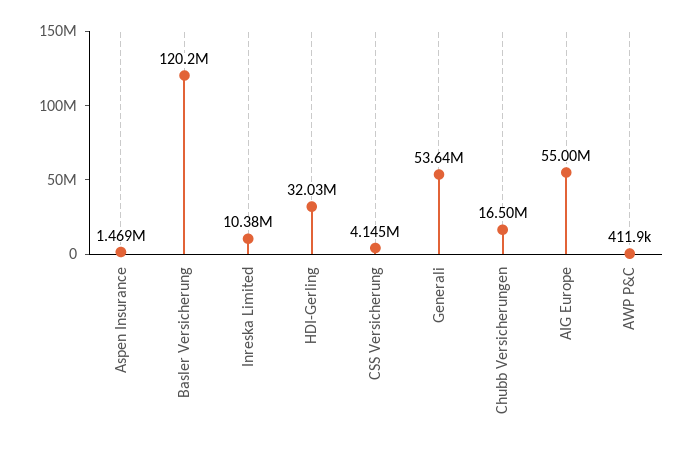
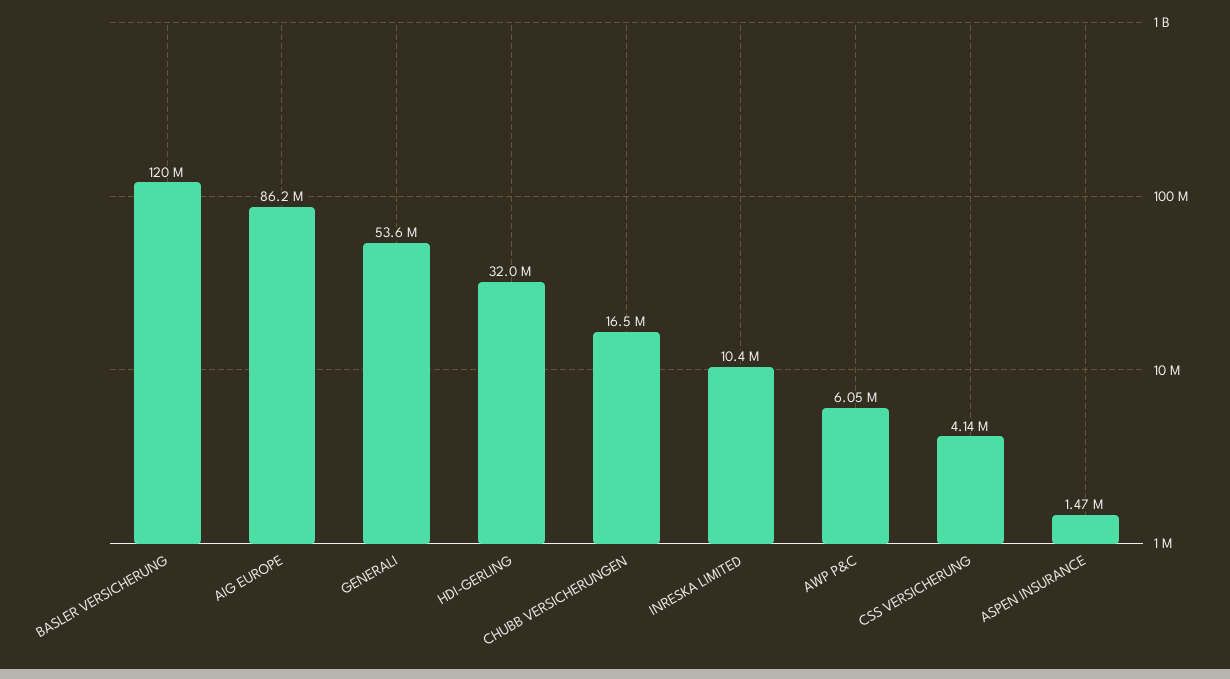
AIG Europe: 55000000 -> 86200000
AWP P&C: 411900 -> 6050000

